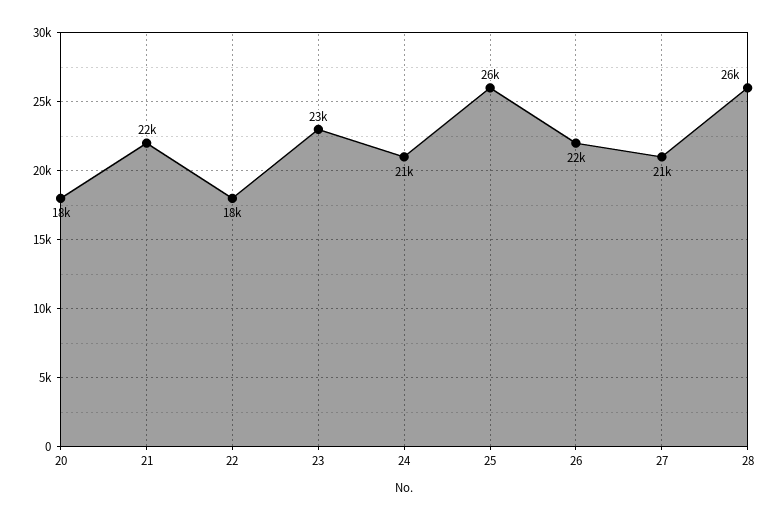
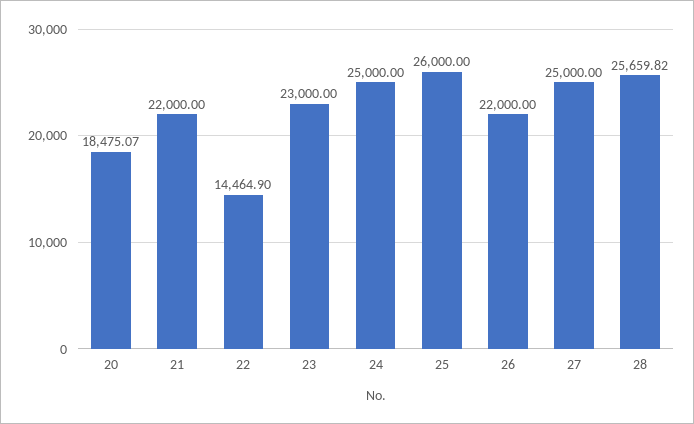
22: 18000 -> 14464.9
24: 21000 -> 25000
27: 21000 -> 25000

